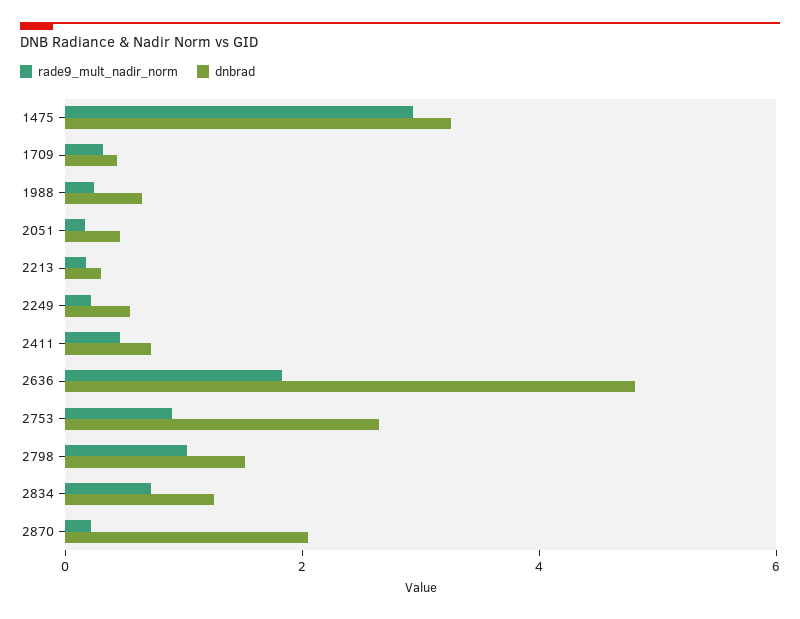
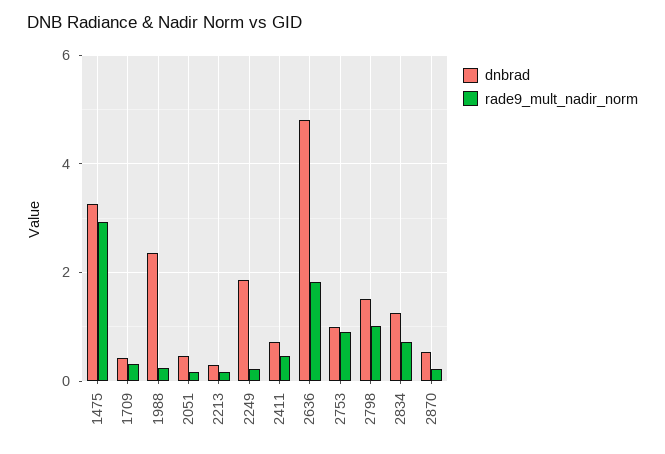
dnbrad, 1988: 0.5 -> 2.4
dnbrad, 2249: 0.5 -> 1.8
dnbrad, 2753: 2.5 -> 1
dnbrad, 2870: 2 -> 0.6

